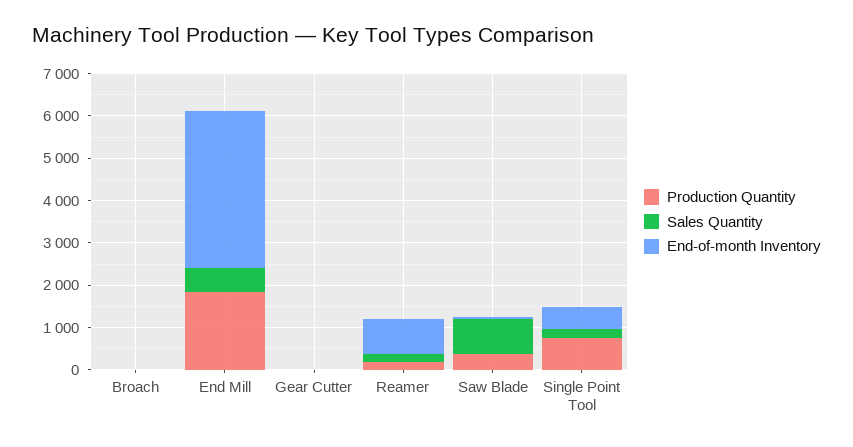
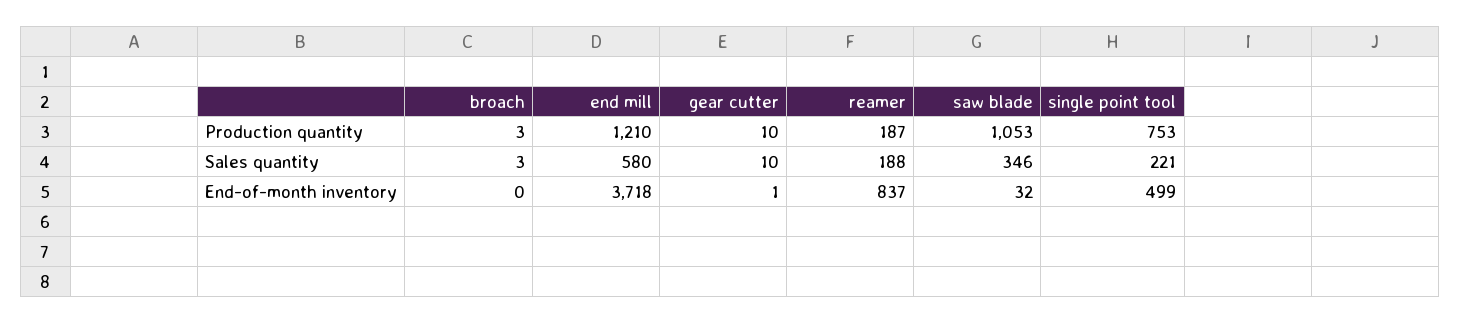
Production Quantity, End Mill: 1800 -> 1210
Production Quantity, Saw Blade: 400 -> 1053
Sales Quantity, Saw Blade: 800 -> 346

